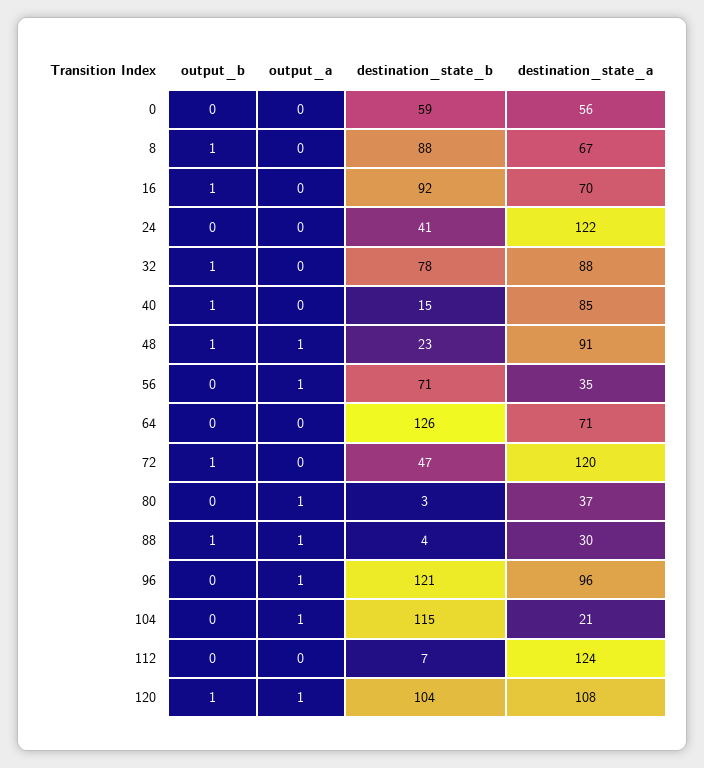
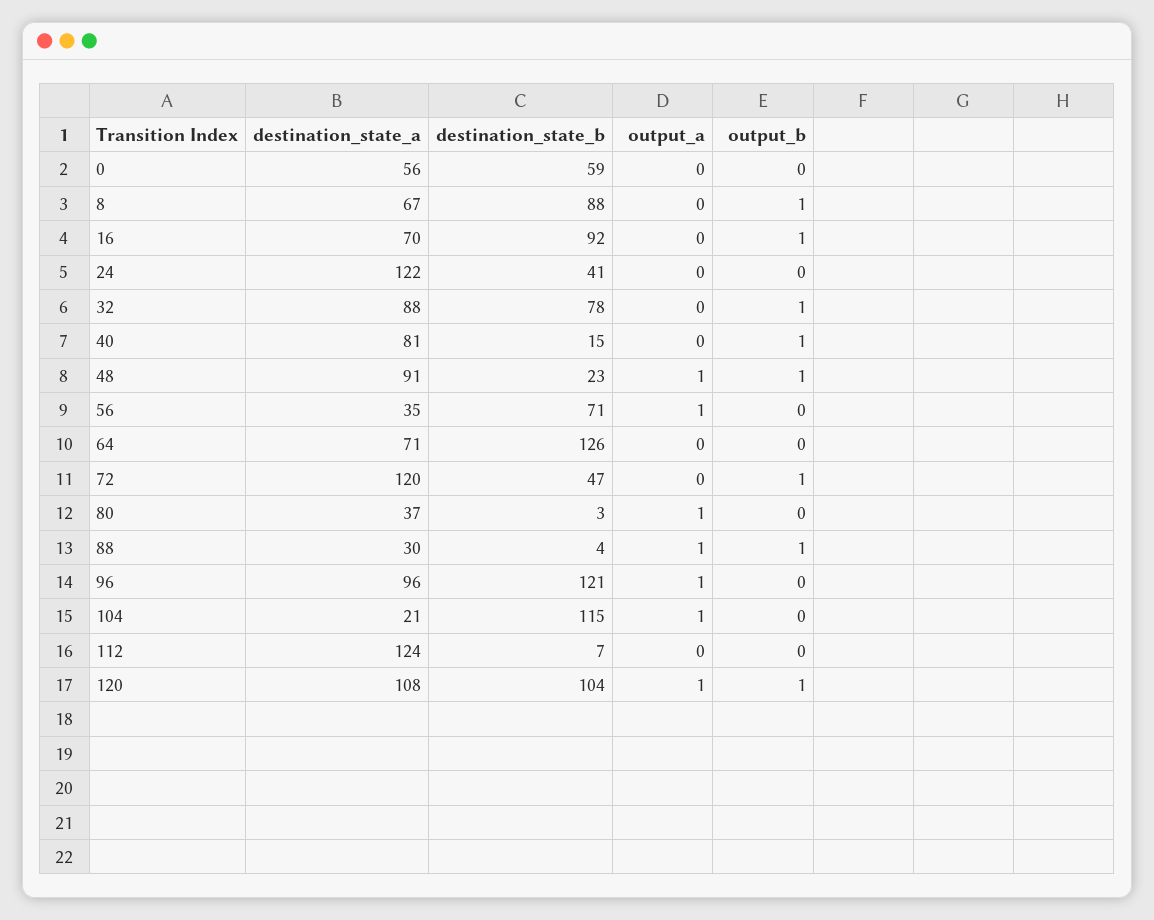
destination_state_a, 40: 85 -> 81

